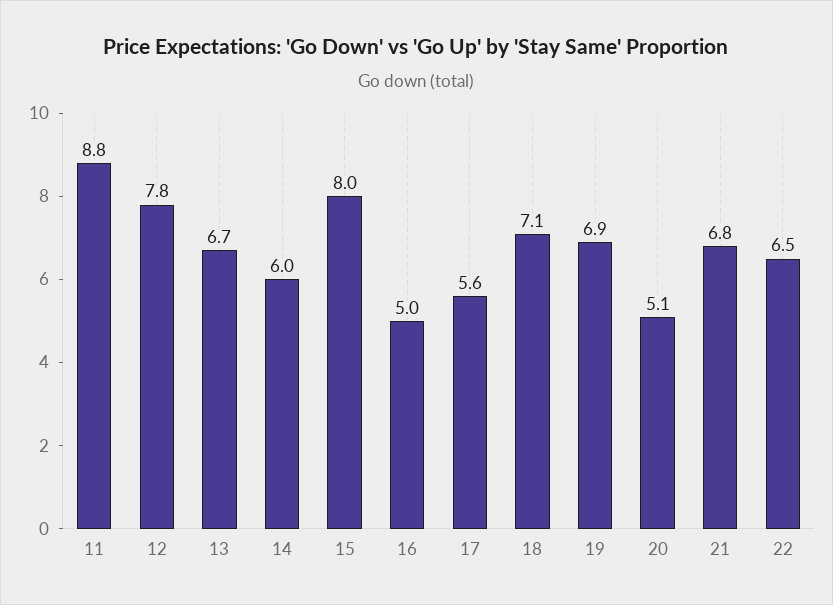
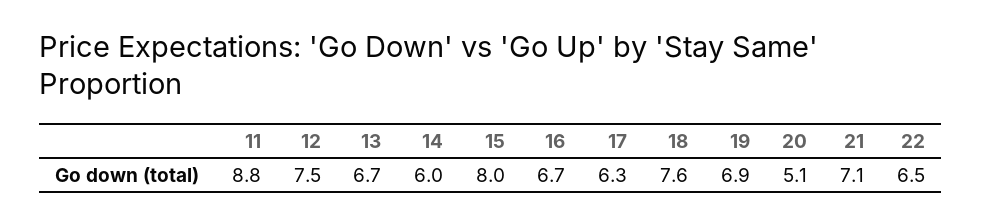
12: 7.8 -> 7.5
16: 5 -> 6.7
17: 5.6 -> 6.3
18: 7.1 -> 7.6
21: 6.8 -> 7.1

